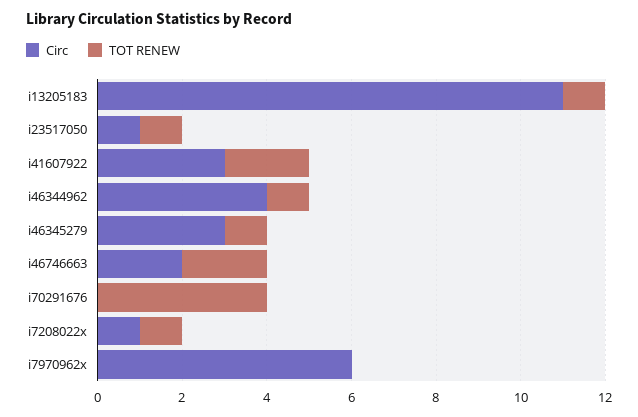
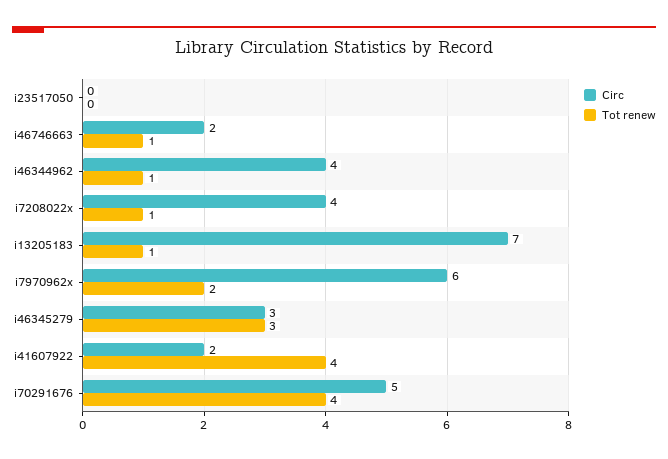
Circ, i13205183: 11 -> 7
Circ, i23517050: 1 -> 0
TOT RENEW, i23517050: 1 -> 0
Circ, i41607922: 3 -> 2
TOT RENEW, i41607922: 2 -> 4
TOT RENEW, i46345279: 1 -> 3
TOT RENEW, i46746663: 2 -> 1
Circ, i70291676: 0 -> 5
Circ, i7208022x: 1 -> 4
TOT RENEW, i7970962x: 0 -> 2

